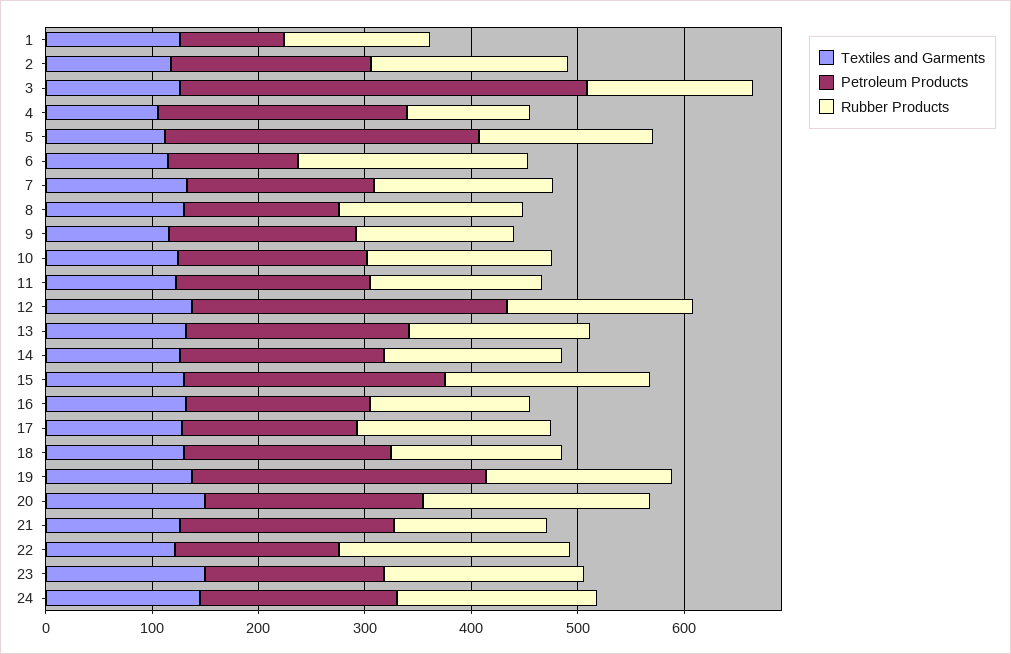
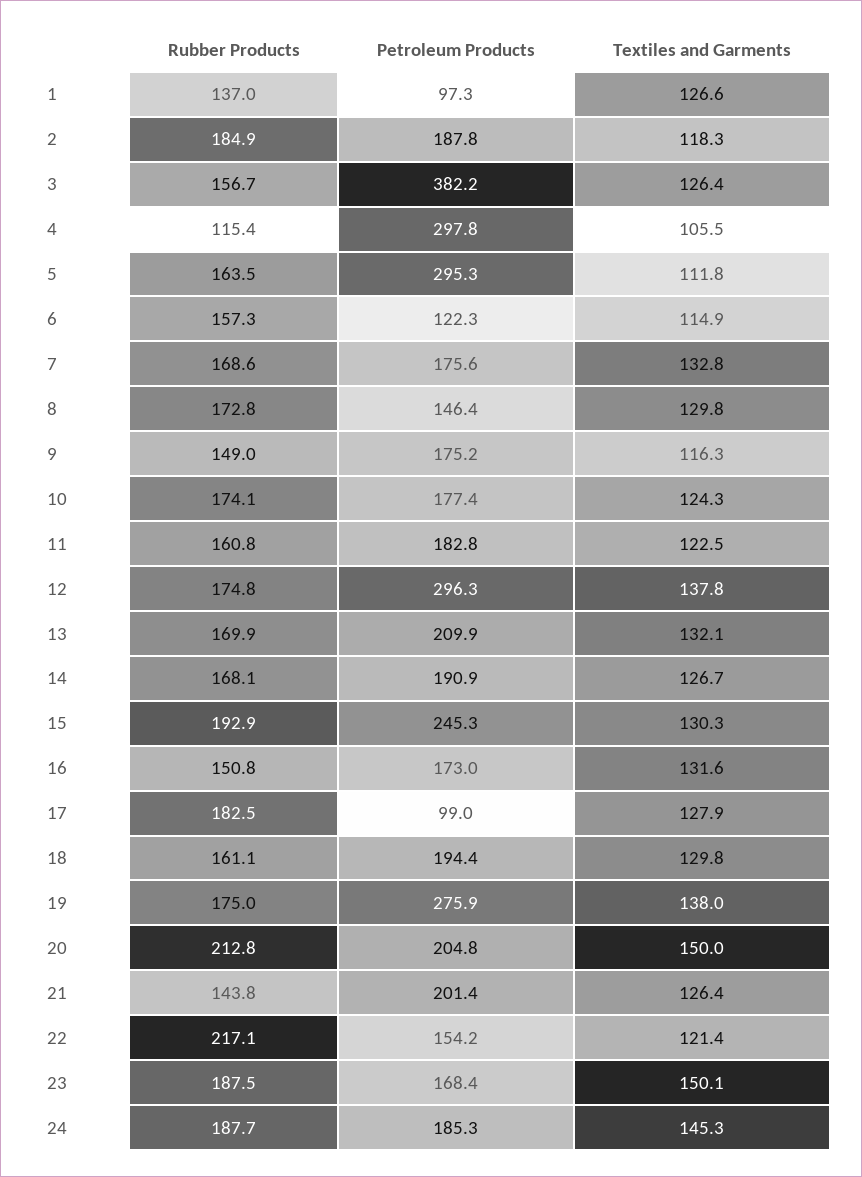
Petroleum Products, 4: 240 -> 297.8
Rubber Products, 6: 220 -> 157.3
Petroleum Products, 17: 160 -> 99

